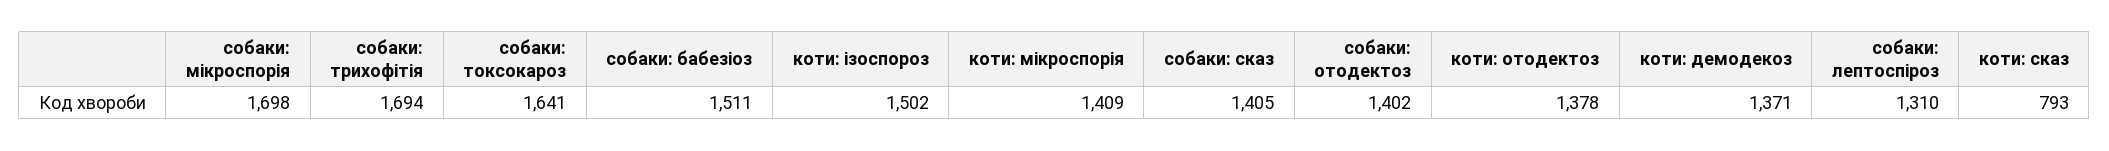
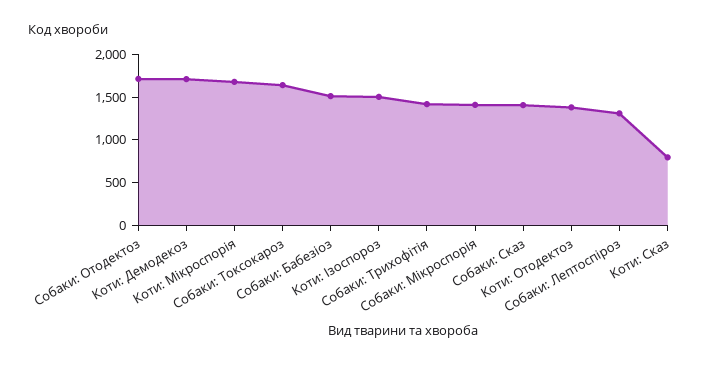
собаки: мікроспорія: 1698 -> 1400
собаки: трихофітія: 1694 -> 1400
коти: мікроспорія: 1409 -> 1700
собаки: отодектоз: 1402 -> 1700
коти: демодекоз: 1371 -> 1700

